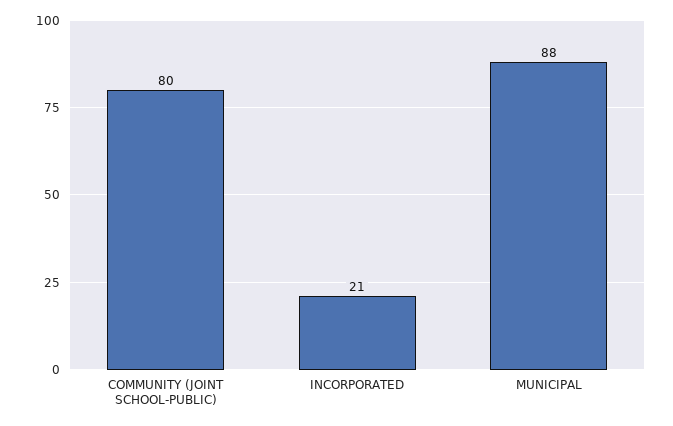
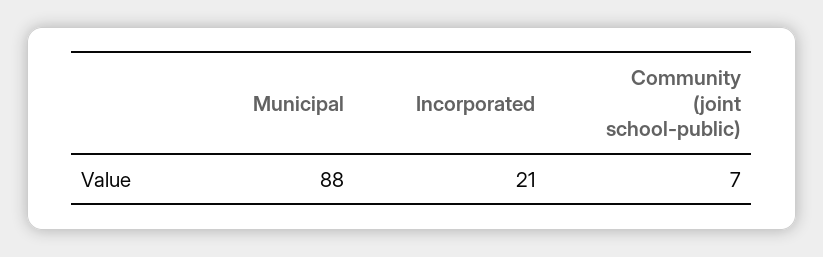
COMMUNITY (JOINT SCHOOL-PUBLIC): 80 -> 7

